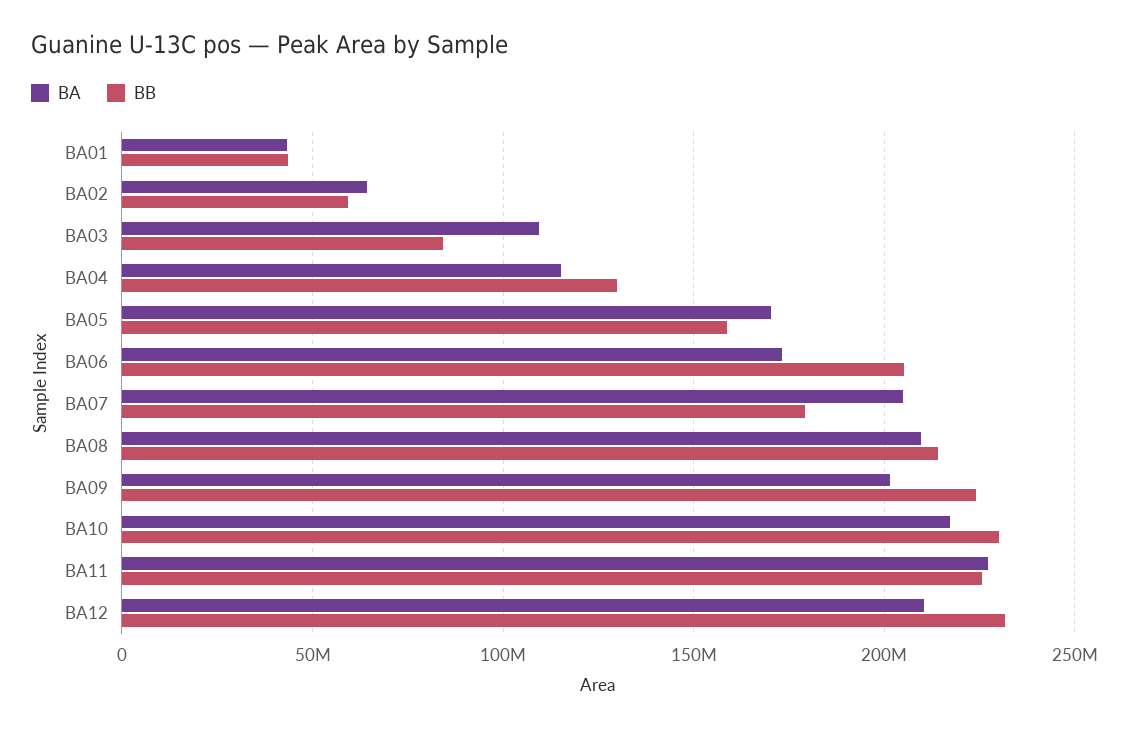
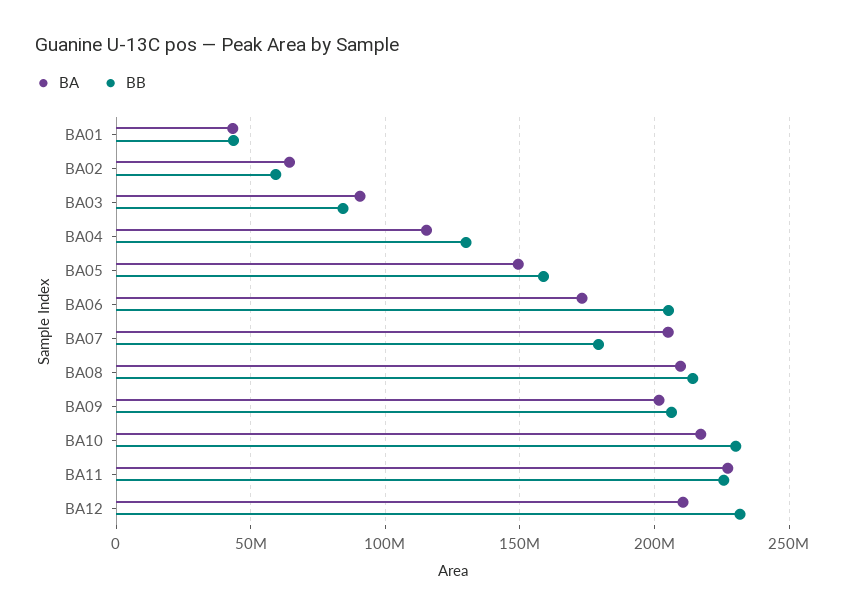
BA, BA03: 110000000 -> 90000000
BA, BA05: 170000000 -> 150000000
BB, BA09: 225000000 -> 205000000

